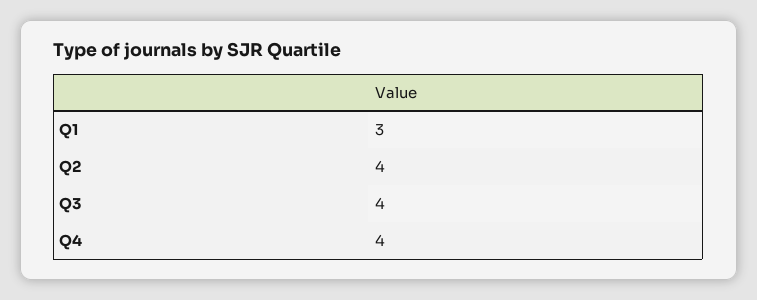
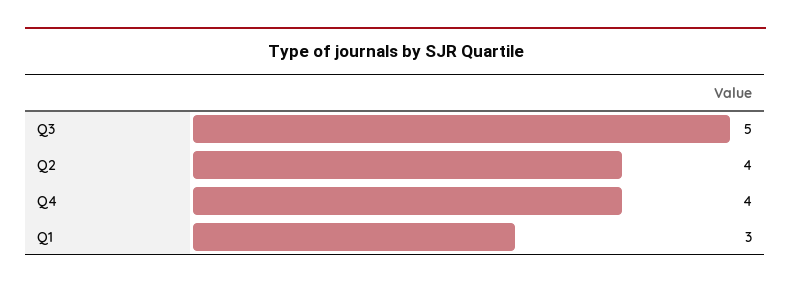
Q3: 4 -> 5

